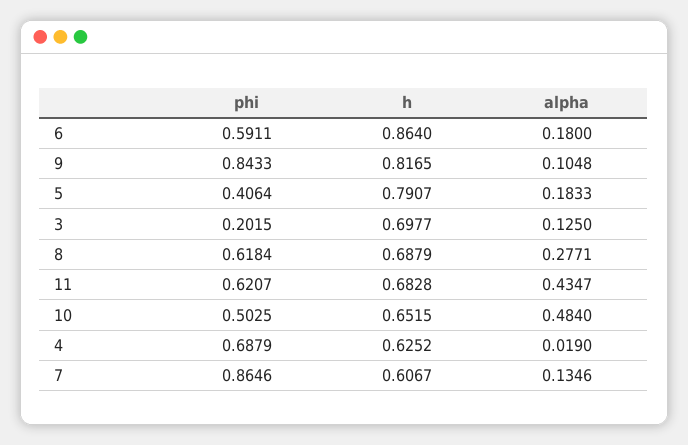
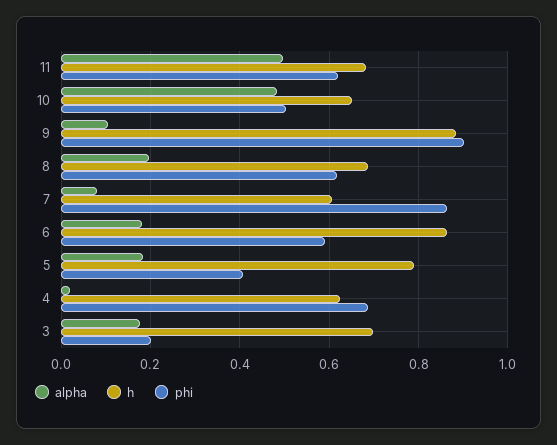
phi, 9: 0.8433 -> 0.9
h, 9: 0.8165 -> 0.88
alpha, 3: 0.125 -> 0.18
alpha, 8: 0.2771 -> 0.2
alpha, 11: 0.4347 -> 0.5
alpha, 7: 0.1346 -> 0.08

